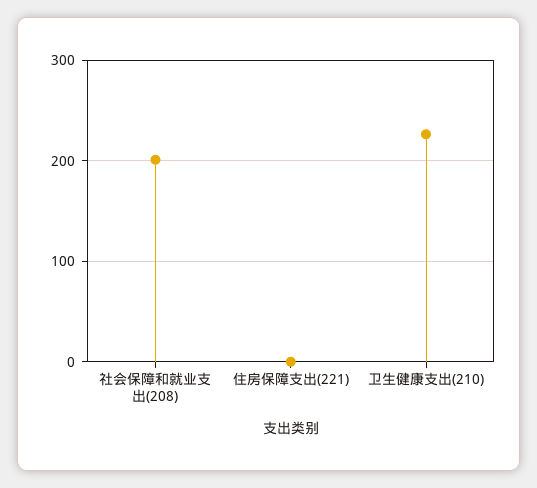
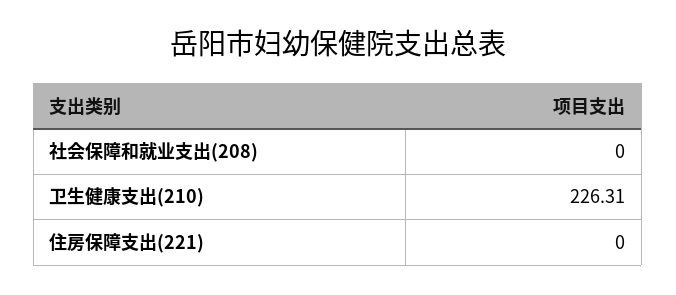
社会保障和就业支出(208): 200 -> 0

